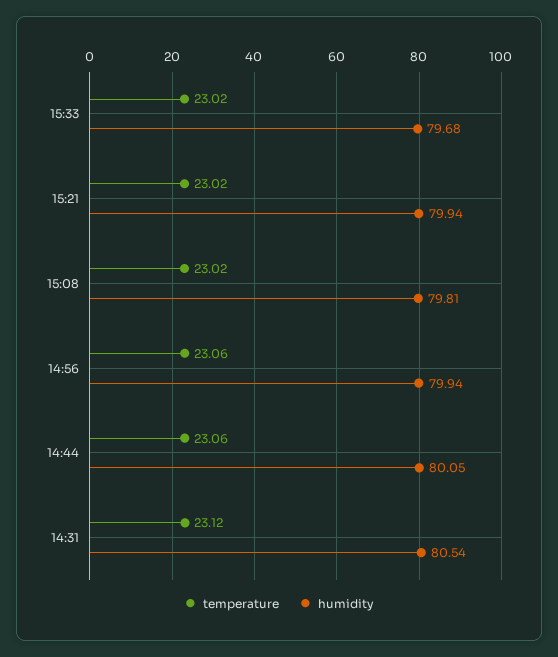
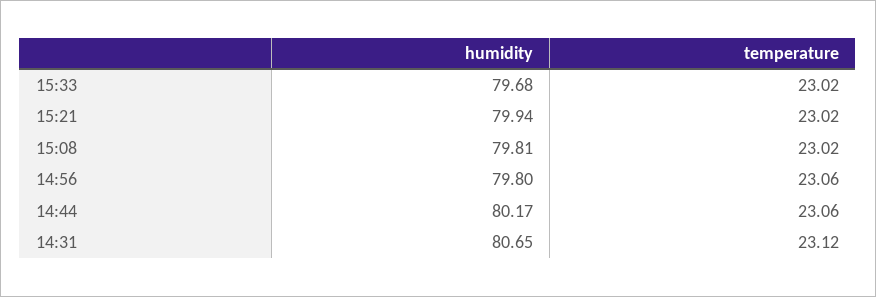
humidity, 14:56: 79.94 -> 79.8
humidity, 14:44: 80.05 -> 80.17
humidity, 14:31: 80.54 -> 80.65

